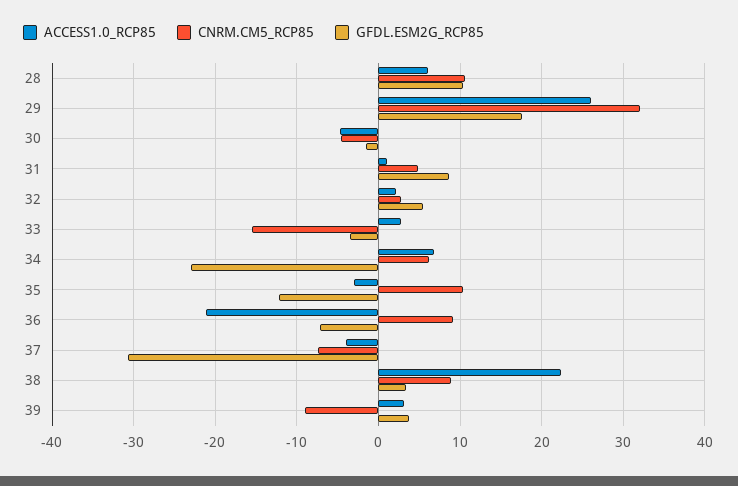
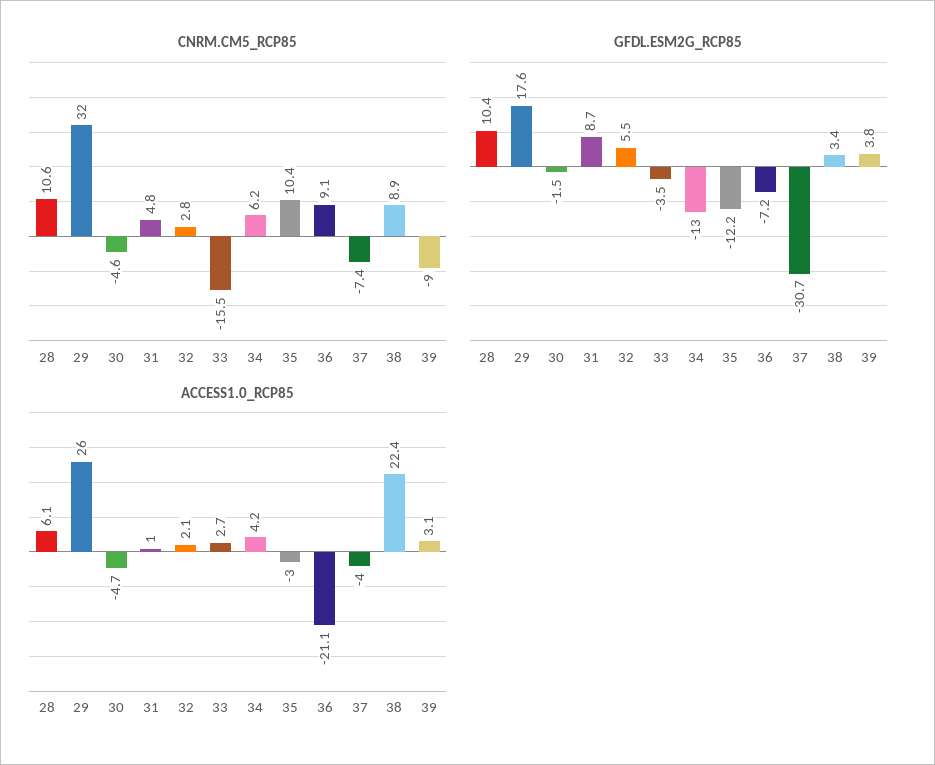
ACCESS1.0_RCP85, 34: 7 -> 4.2
GFDL.ESM2G_RCP85, 34: -23 -> -13

